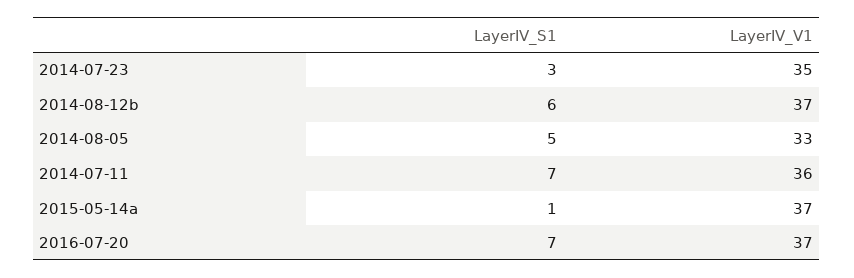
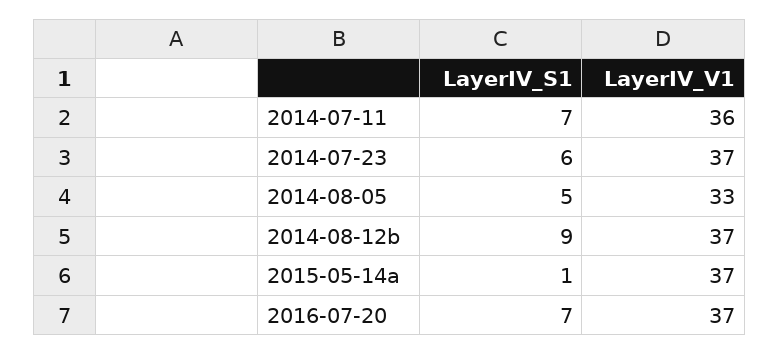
LayerIV_S1, 2014-07-23: 3 -> 6
LayerIV_V1, 2014-07-23: 35 -> 37
LayerIV_S1, 2014-08-12b: 6 -> 9

